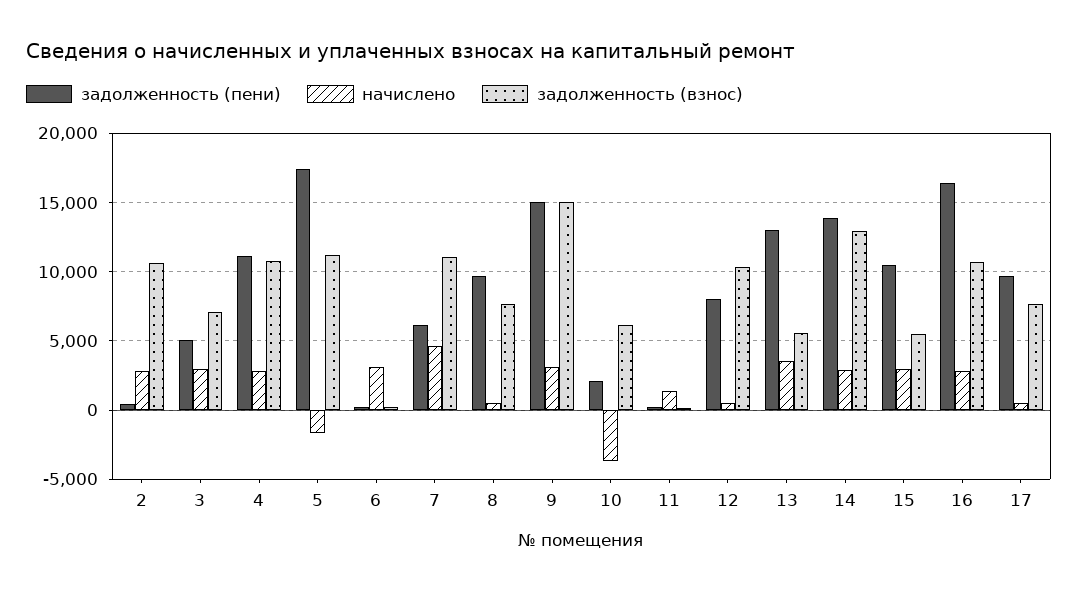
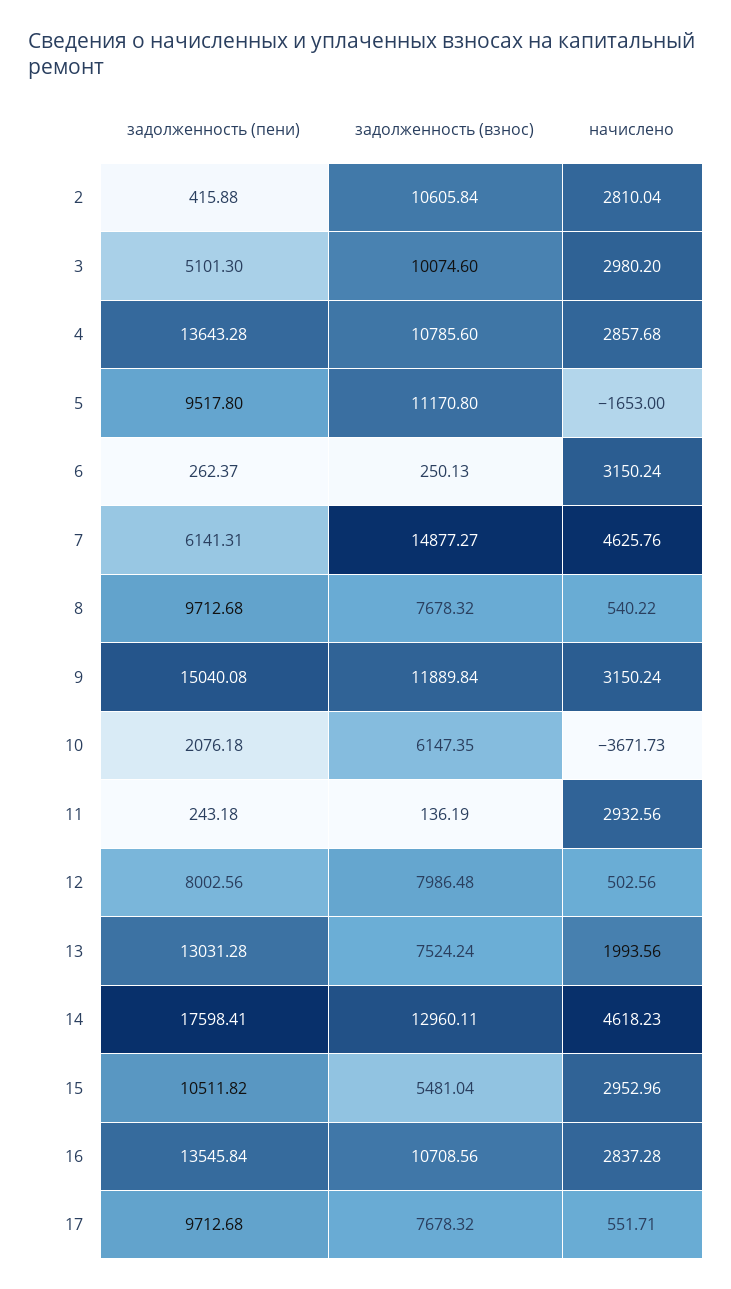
задолженность (взнос), 3: 7000 -> 10074.6
задолженность (пени), 4: 11000 -> 13643.28
задолженность (пени), 5: 17500 -> 9517.8
задолженность (взнос), 7: 11000 -> 14877.27
задолженность (взнос), 9: 15000 -> 11889.84
начислено, 11: 1500 -> 2932.56
задолженность (взнос), 12: 10500 -> 7986.48
начислено, 13: 3500 -> 1993.56
задолженность (взнос), 13: 5500 -> 7524.24
задолженность (пени), 14: 14000 -> 17598.41
начислено, 14: 3000 -> 4618.23
задолженность (пени), 16: 16500 -> 13545.84

